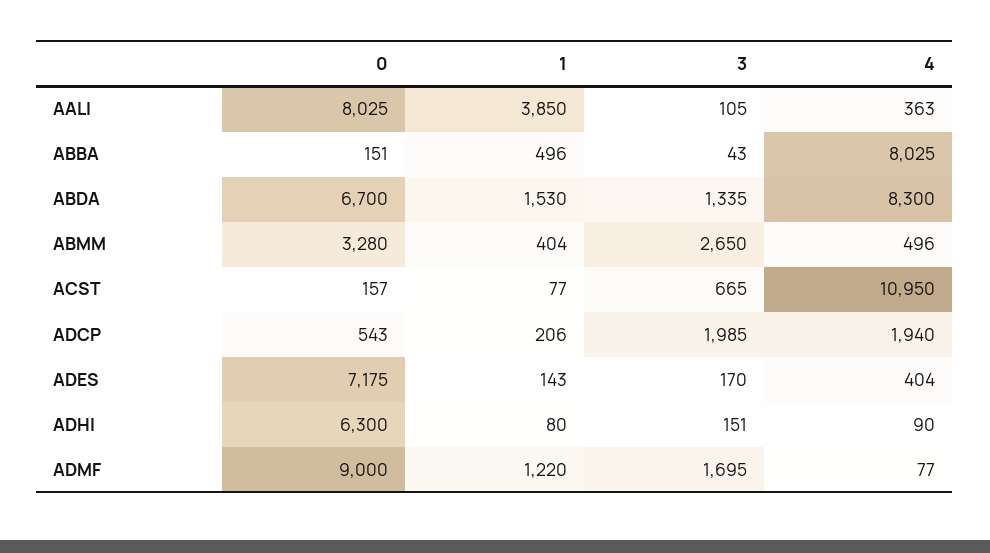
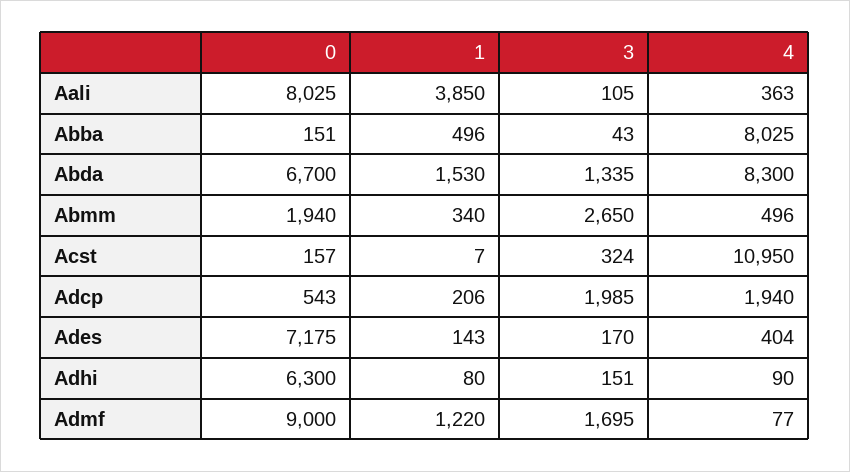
0, ABMM: 3280 -> 1940
1, ABMM: 404 -> 340
1, ACST: 77 -> 7
3, ACST: 665 -> 324

